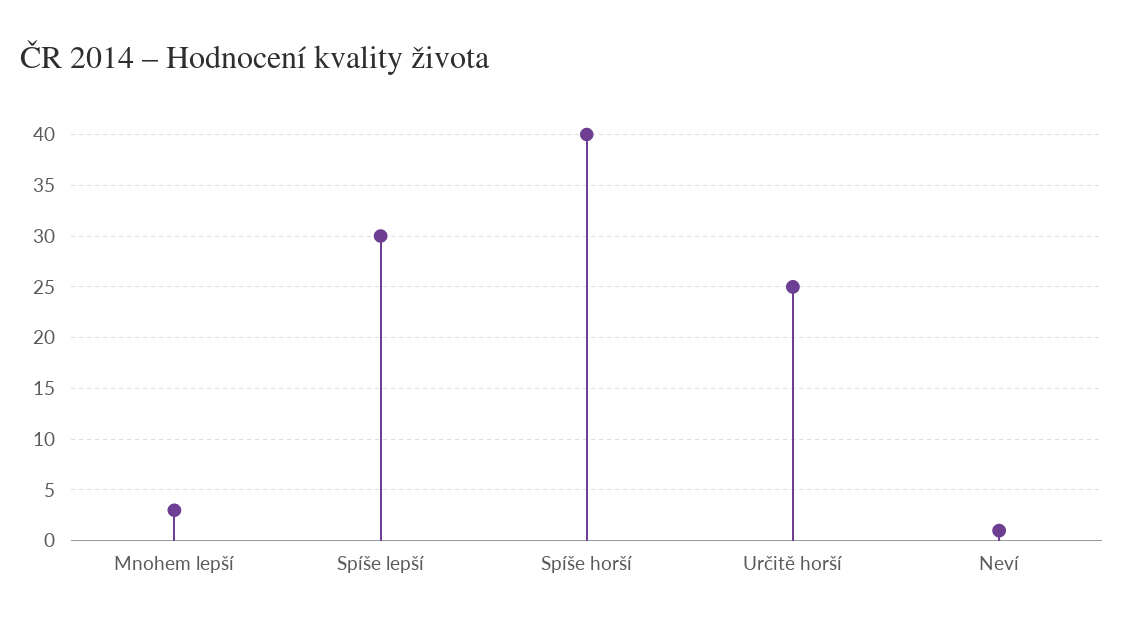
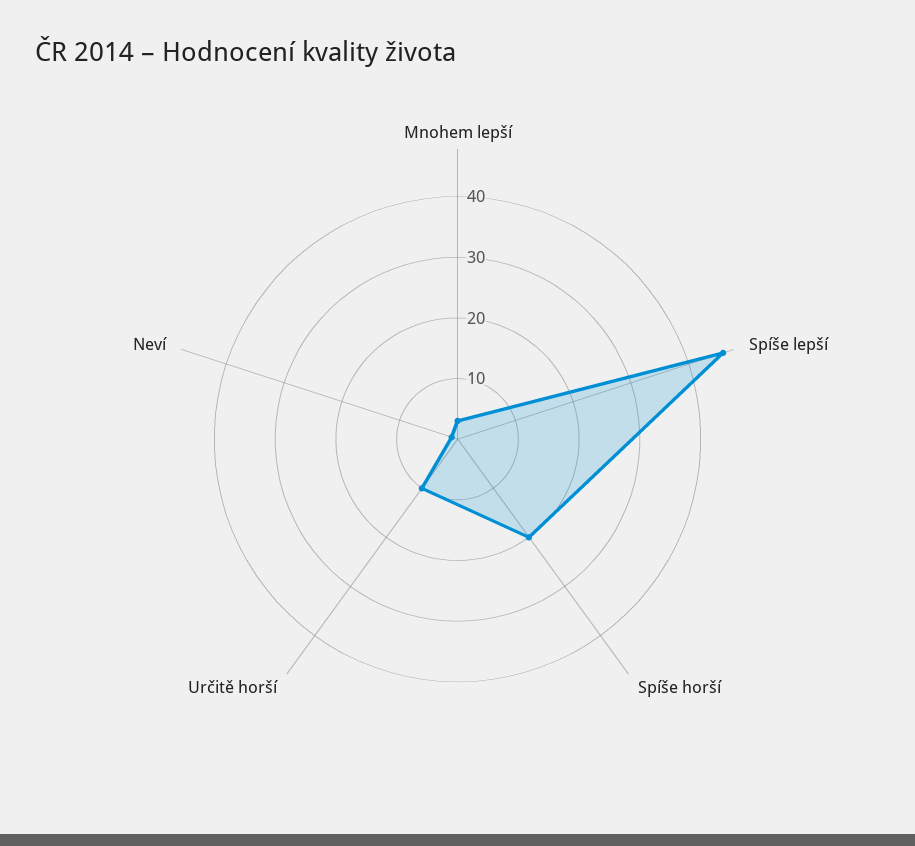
Spíše lepší: 30 -> 45
Spíše horší: 40 -> 20
Určitě horší: 25 -> 10

